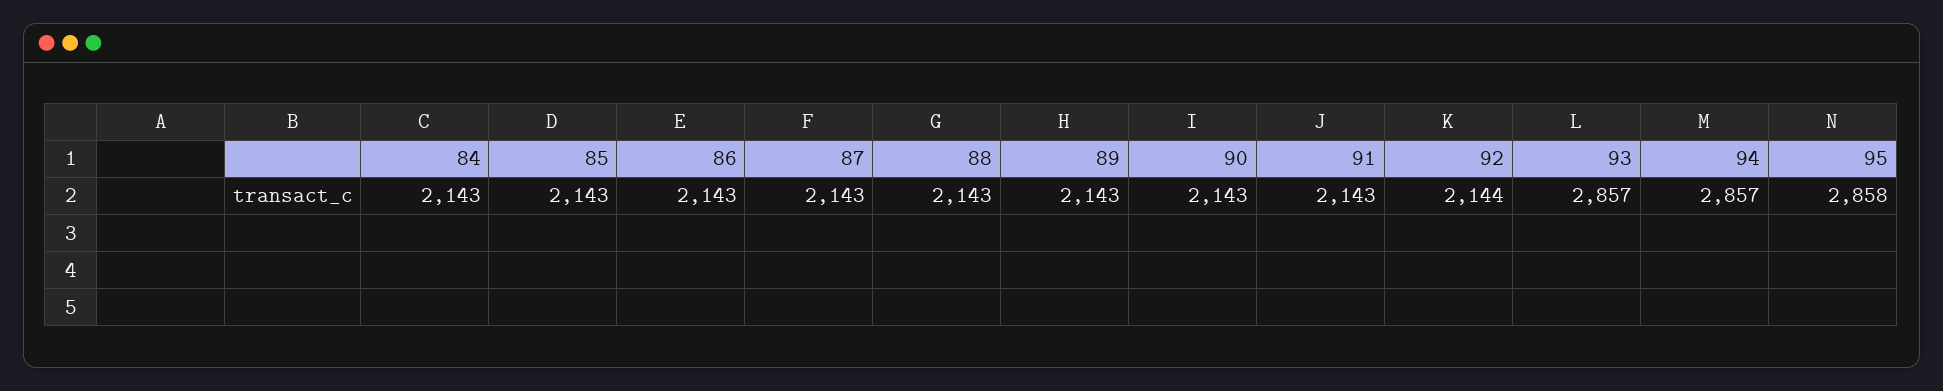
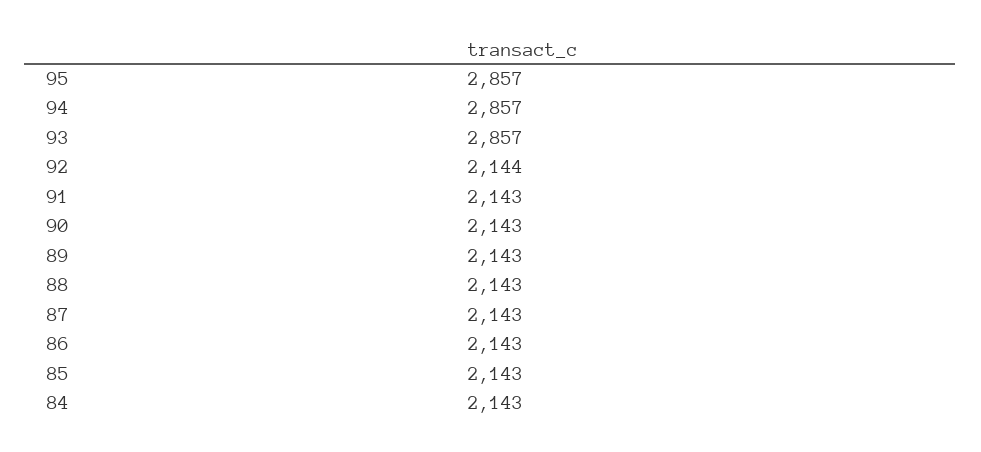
95: 2858 -> 2857

